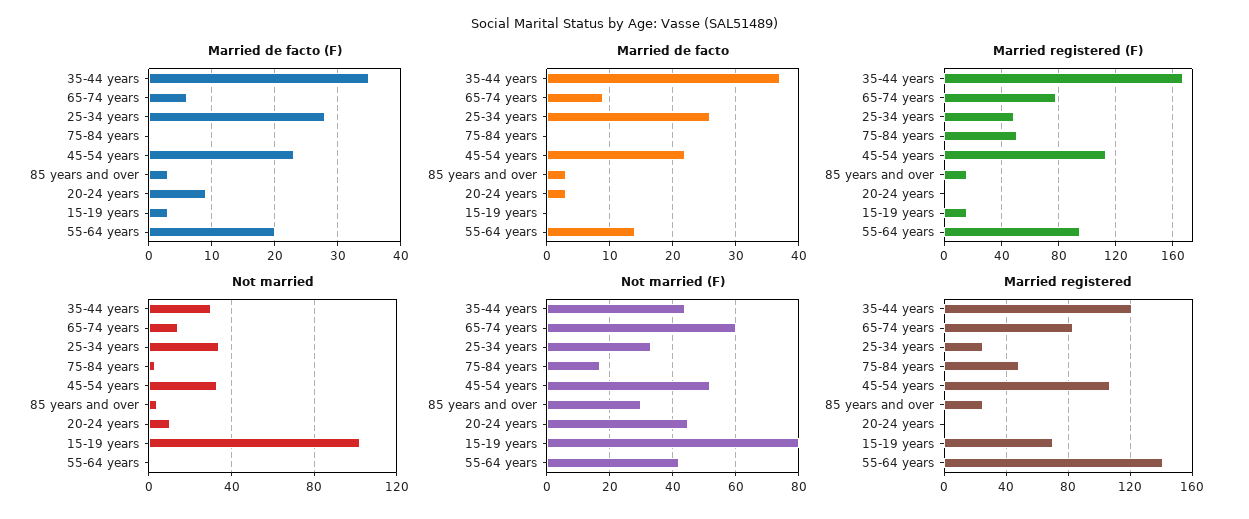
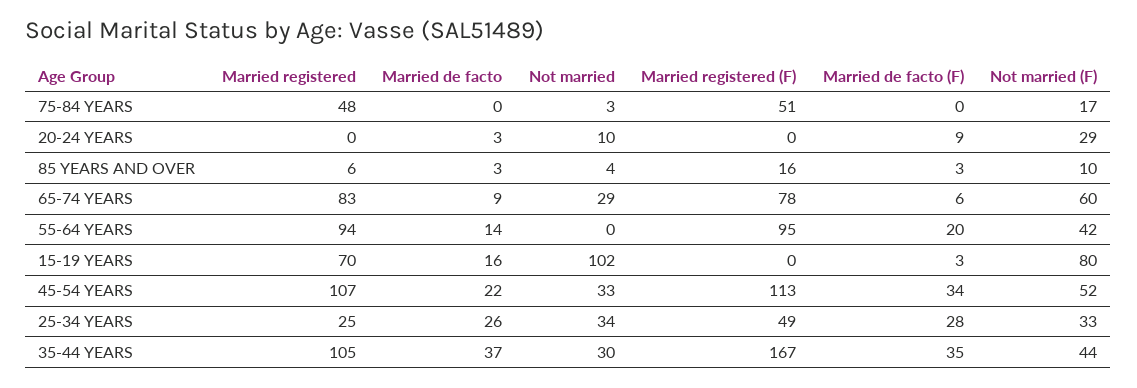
Married de facto (F), 45-54 years: 23 -> 34
Married de facto, 15-19 years: 0 -> 16
Married registered (F), 15-19 years: 15 -> 0
Not married, 65-74 years: 15 -> 29
Not married (F), 85 years and over: 30 -> 10
Not married (F), 20-24 years: 45 -> 29
Married registered, 35-44 years: 120 -> 105
Married registered, 85 years and over: 25 -> 6
Married registered, 55-64 years: 140 -> 94

